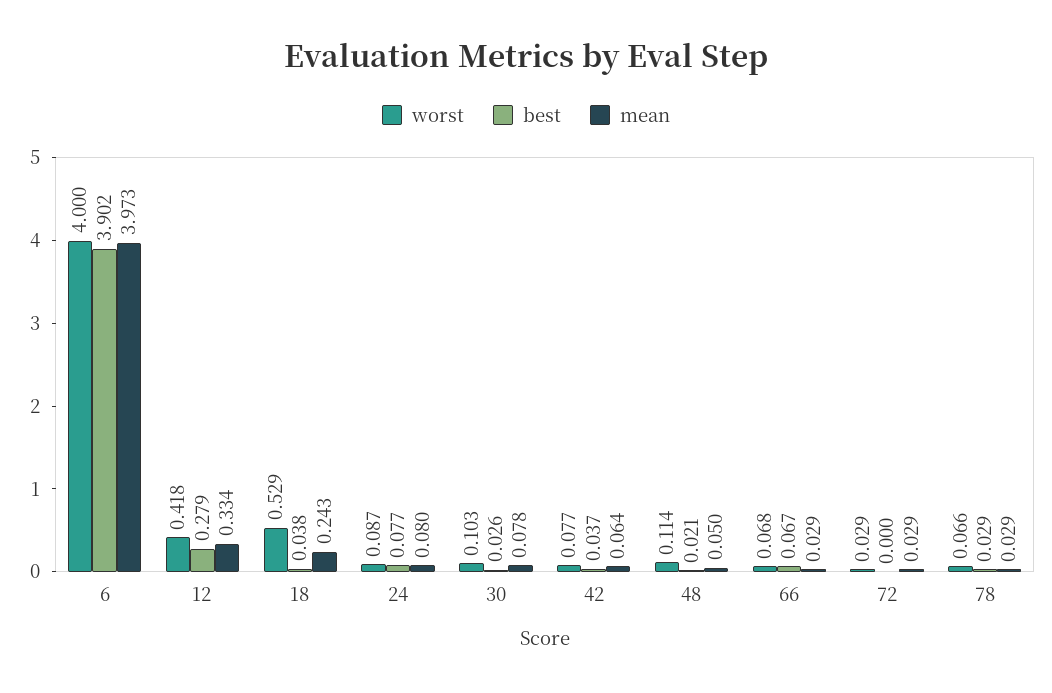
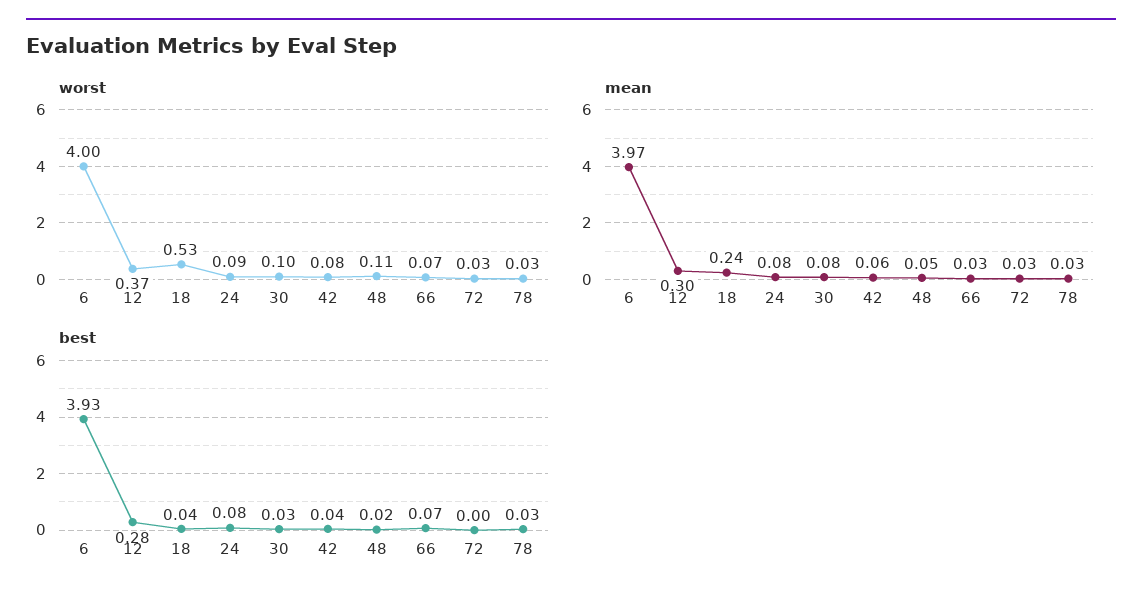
best, 6: 3.902 -> 3.93
worst, 12: 0.418 -> 0.37
mean, 12: 0.334 -> 0.3
worst, 78: 0.066 -> 0.03

